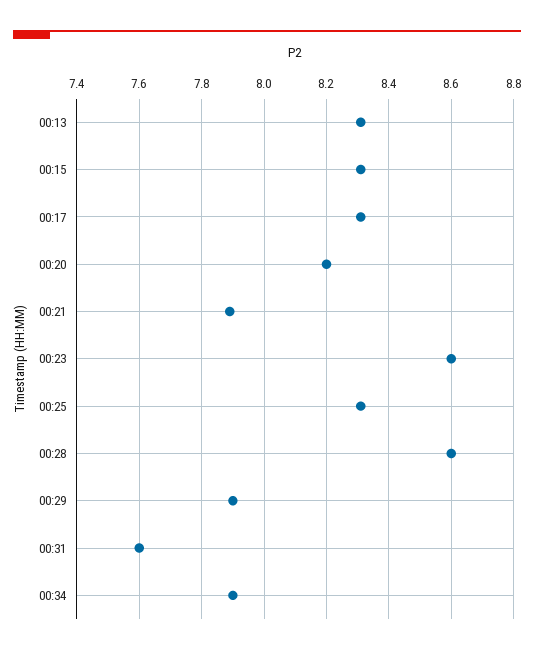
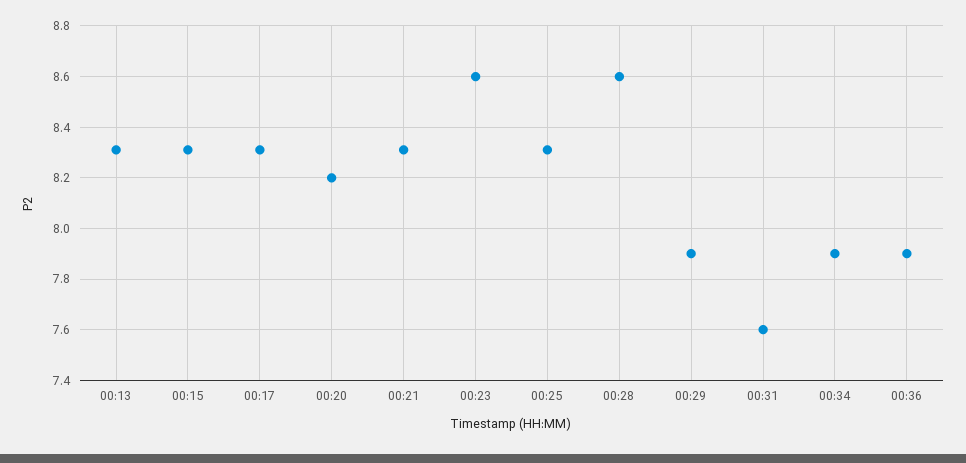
00:21: 7.9 -> 8.3
00:36: none -> 7.9

